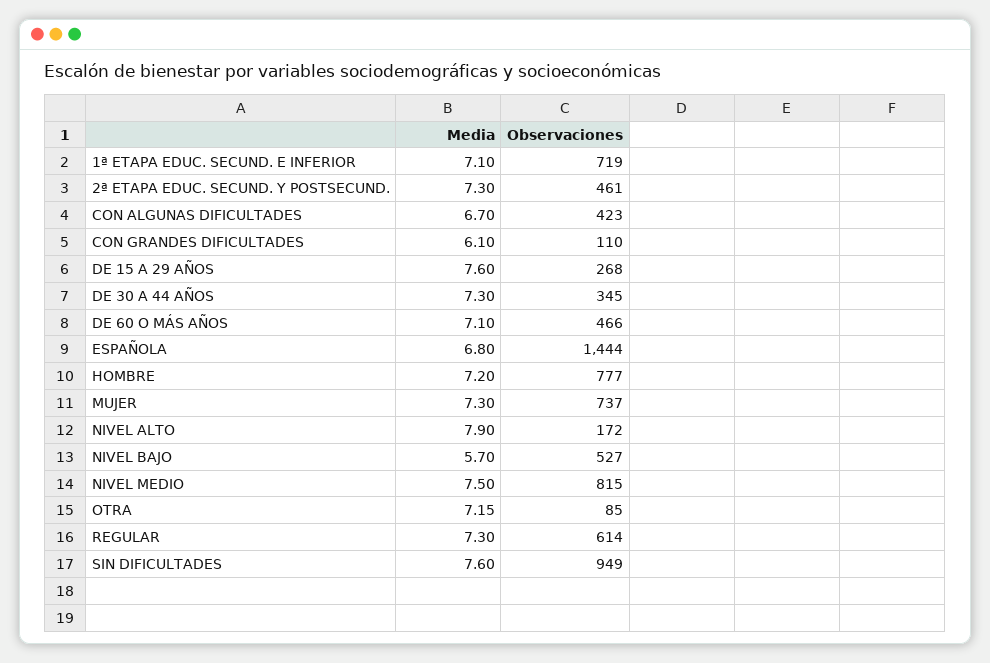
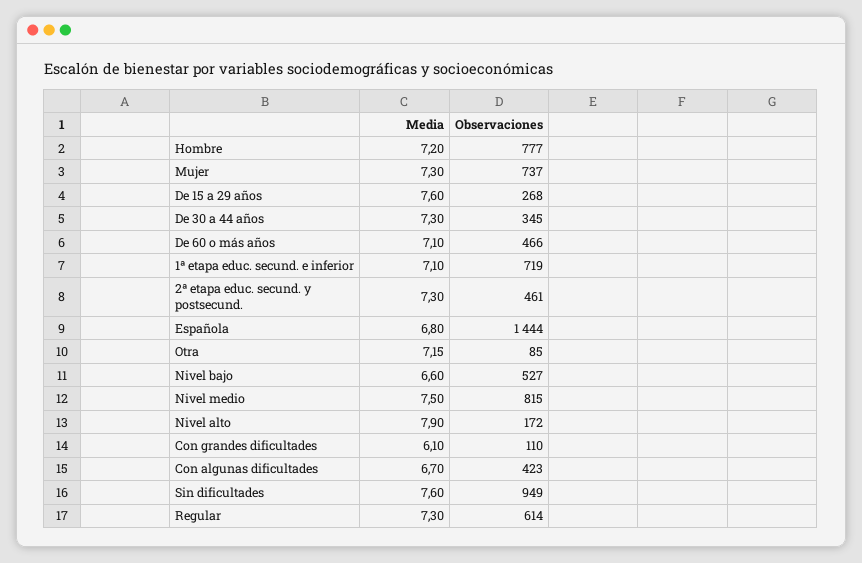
Media, NIVEL BAJO: 5.7 -> 6.6

